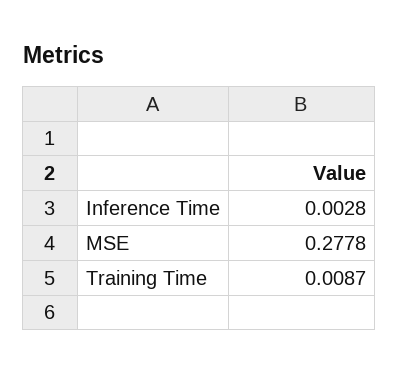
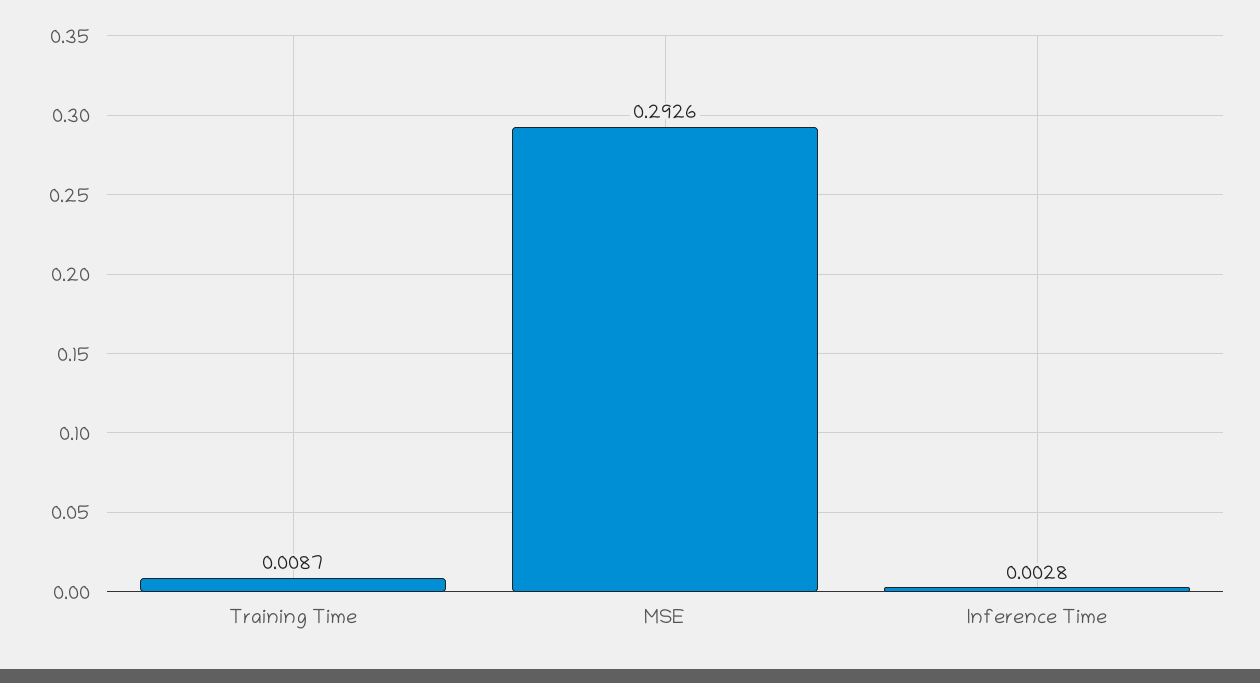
MSE: 0.2778 -> 0.2926

